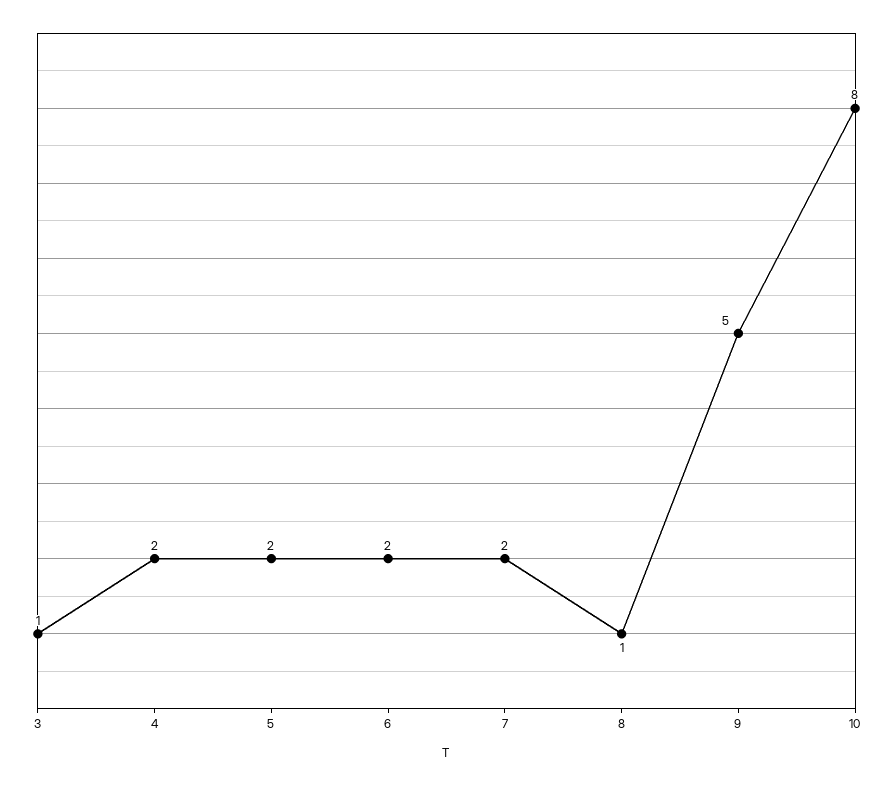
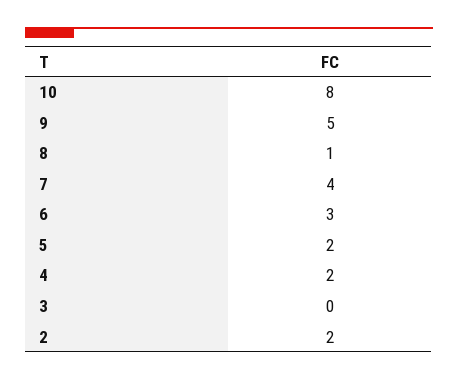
3: 1 -> 0
6: 2 -> 3
7: 2 -> 4
2: none -> 2

